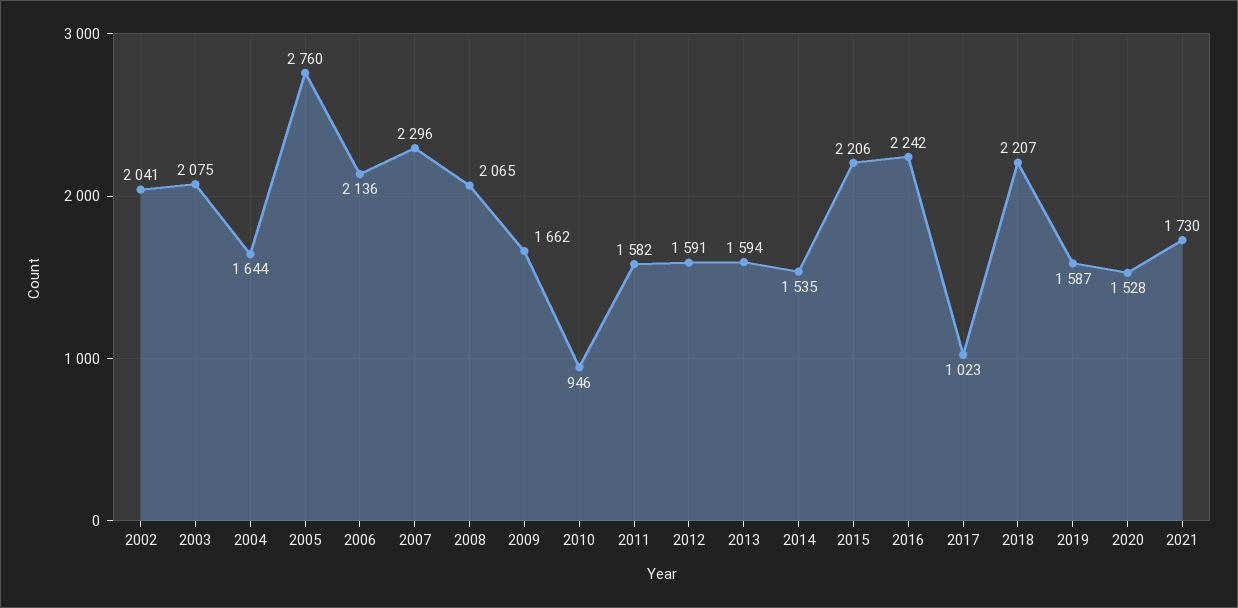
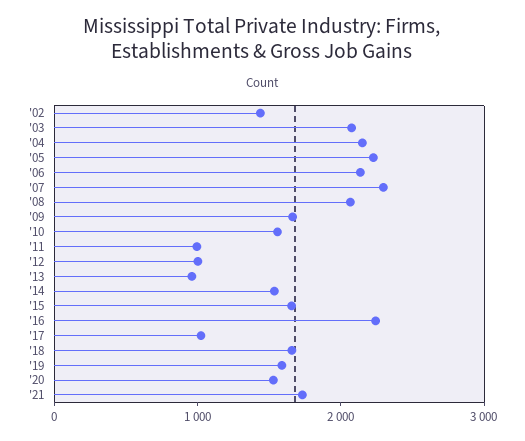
2002: 2041 -> 1400
2004: 1644 -> 2200
2005: 2760 -> 2200
2010: 946 -> 1600
2011: 1582 -> 1000
2012: 1591 -> 1000
2013: 1594 -> 1000
2015: 2206 -> 1600
2018: 2207 -> 1600

